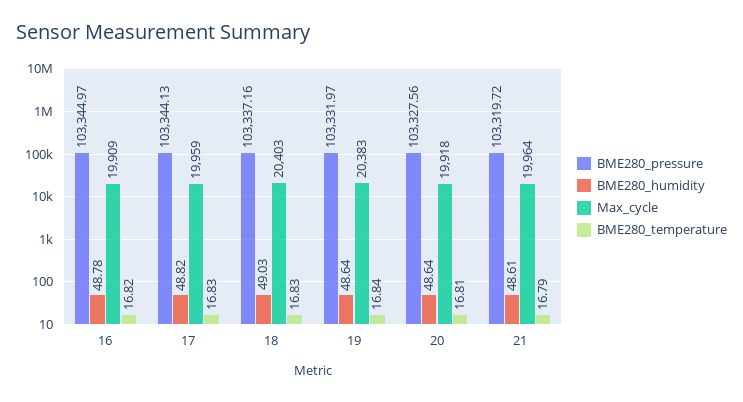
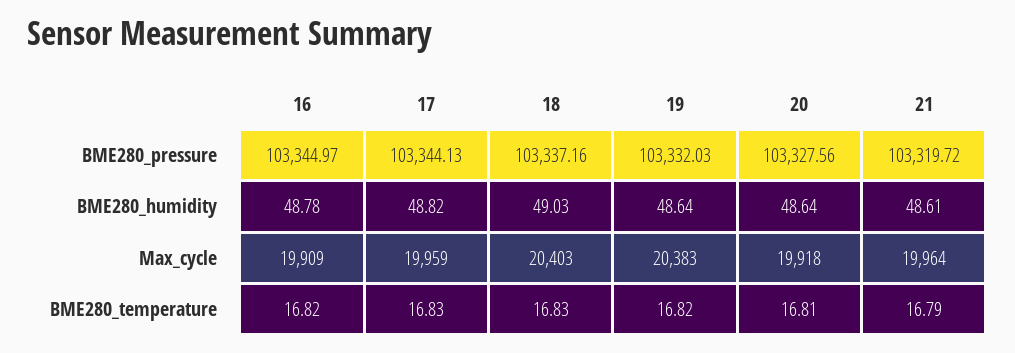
BME280_pressure, 19: 103331.97 -> 103332.03
BME280_temperature, 19: 16.84 -> 16.82

